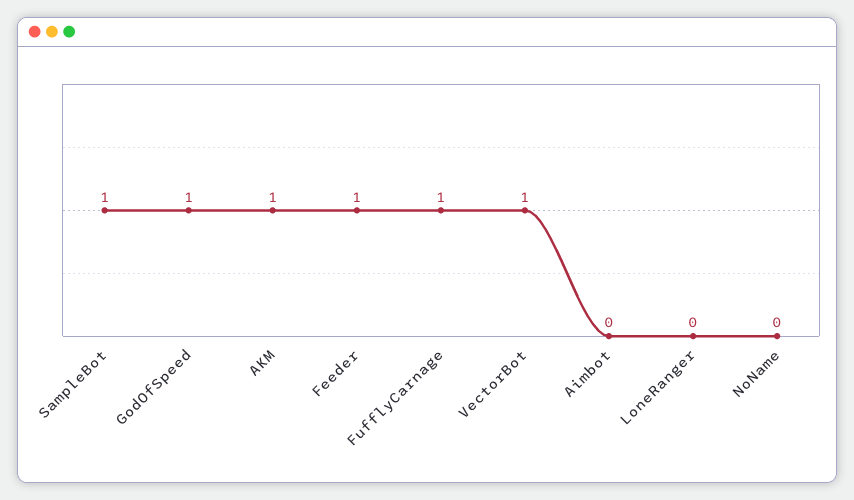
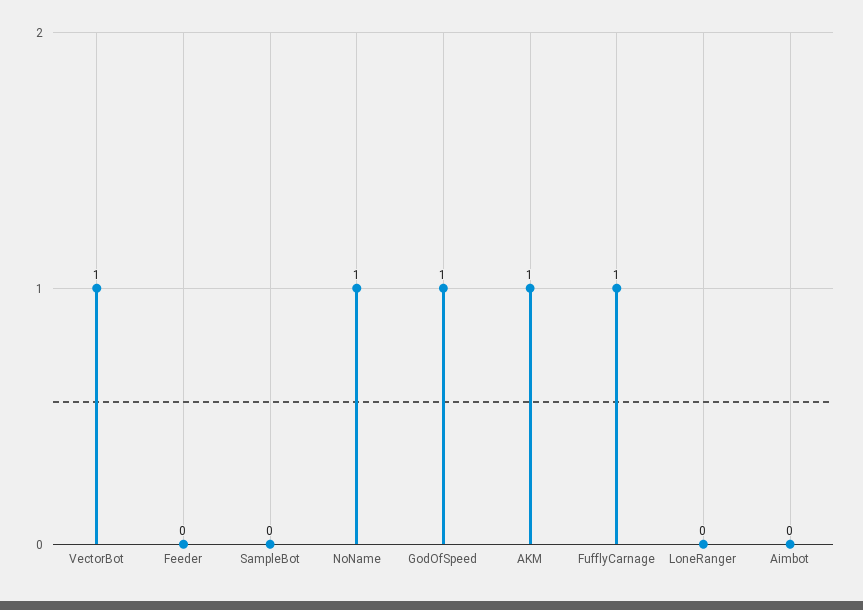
SampleBot: 1 -> 0
Feeder: 1 -> 0
NoName: 0 -> 1

